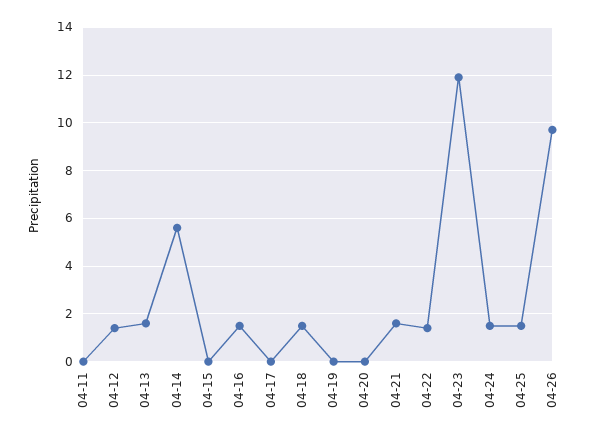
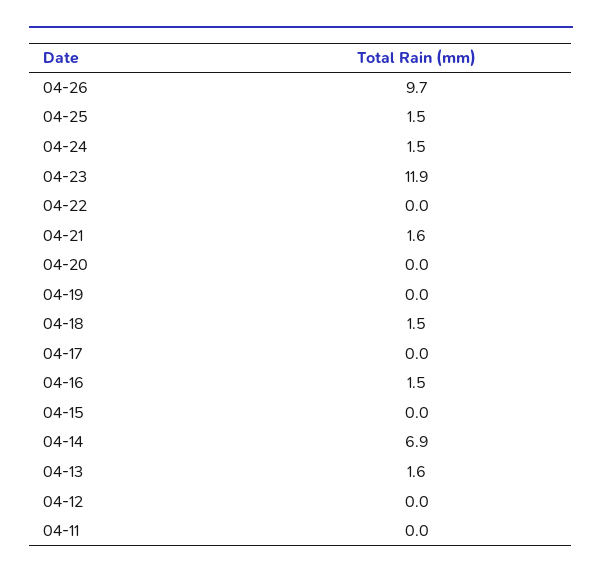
04-12: 1.5 -> 0
04-14: 5.5 -> 6.9
04-22: 1.5 -> 0

